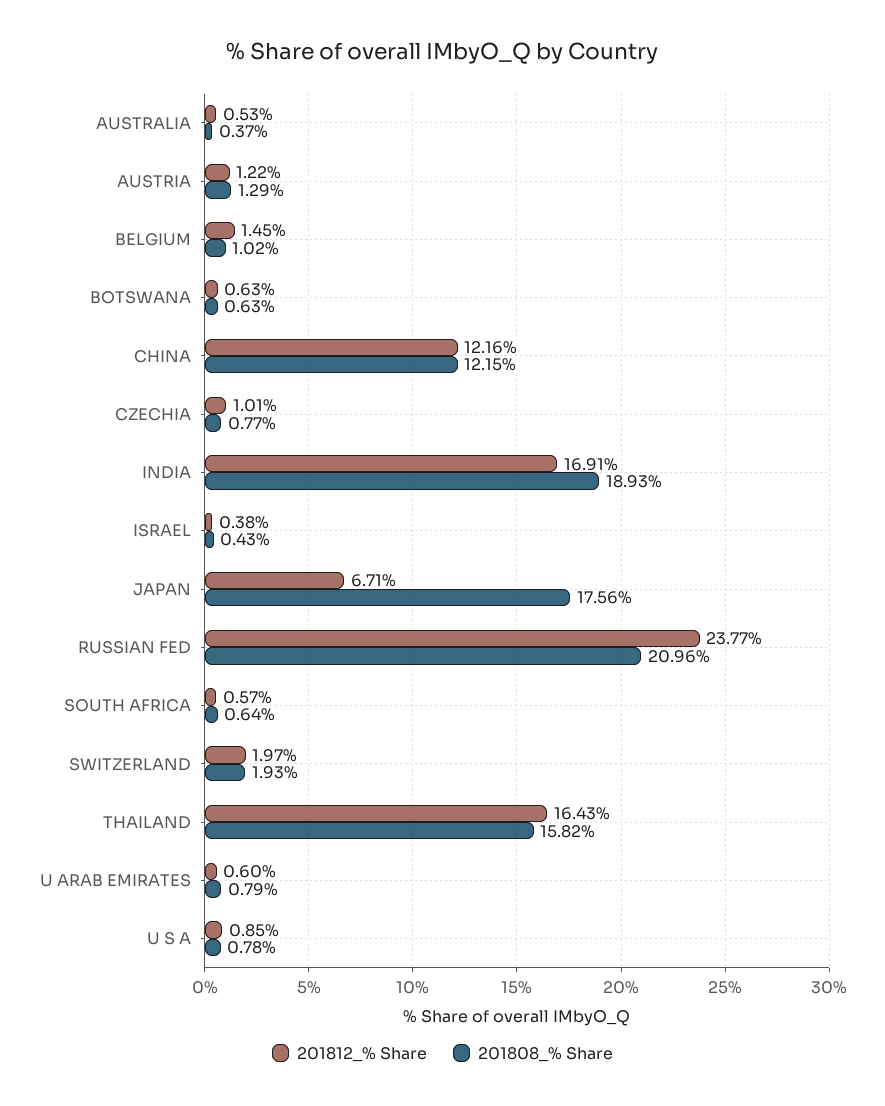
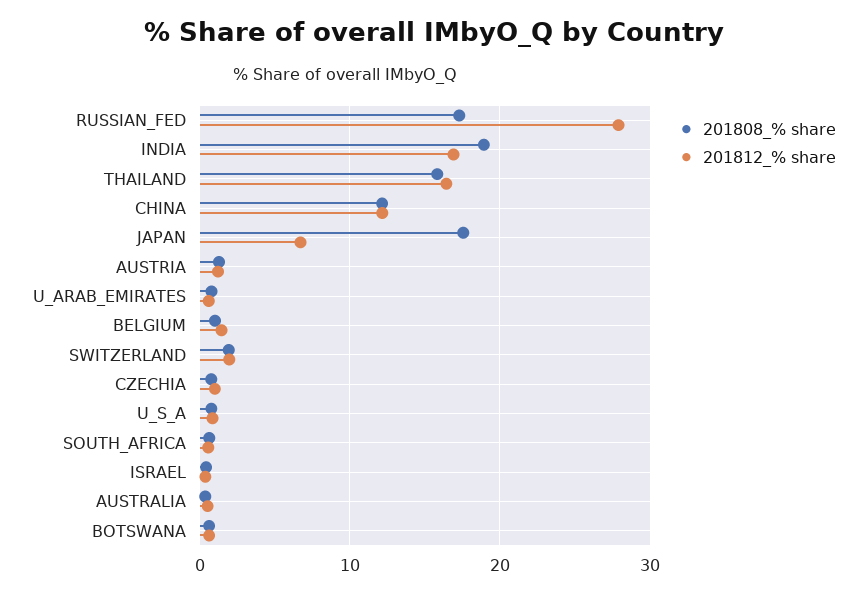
201812_% Share, RUSSIAN FED: 23.77 -> 28
201808_% Share, RUSSIAN FED: 20.96 -> 17

